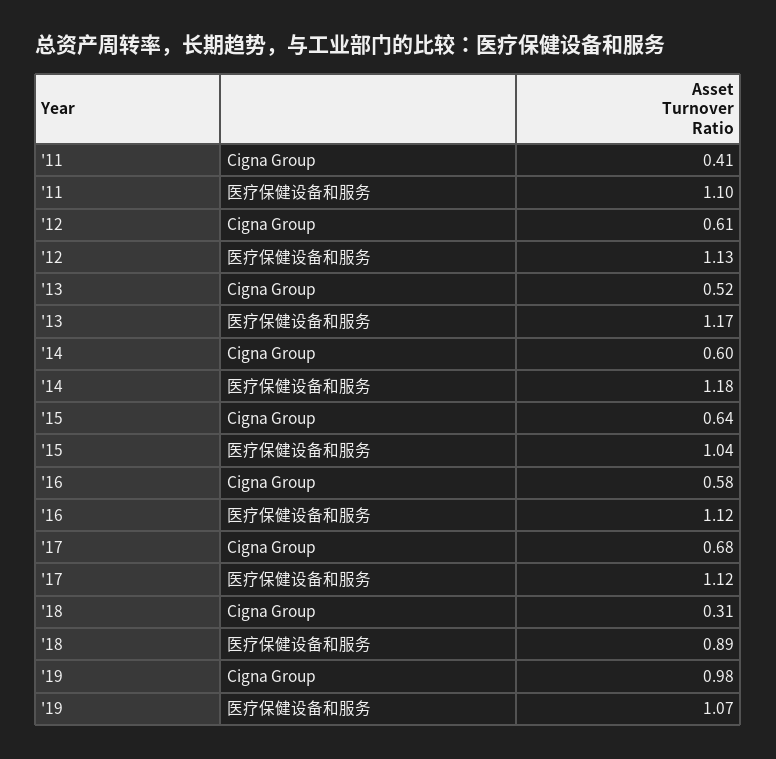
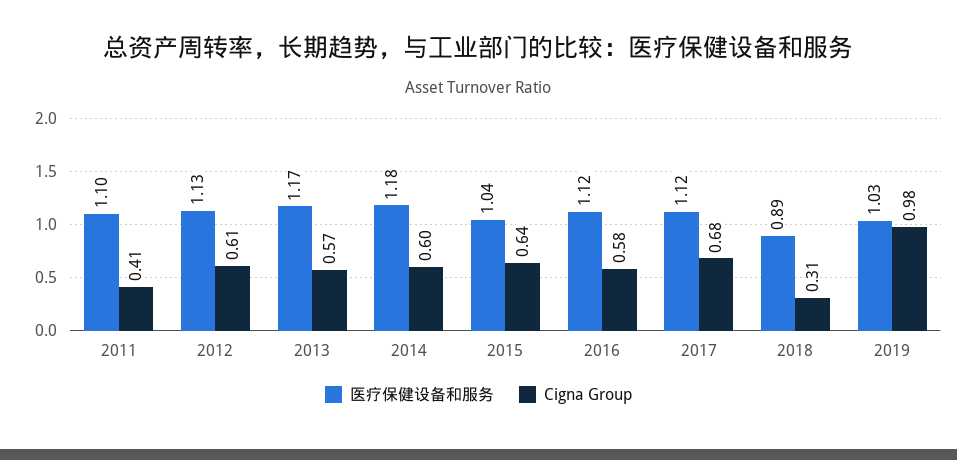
Cigna Group, '13: 0.52 -> 0.57
医疗保健设备和服务, '19: 1.07 -> 1.03

